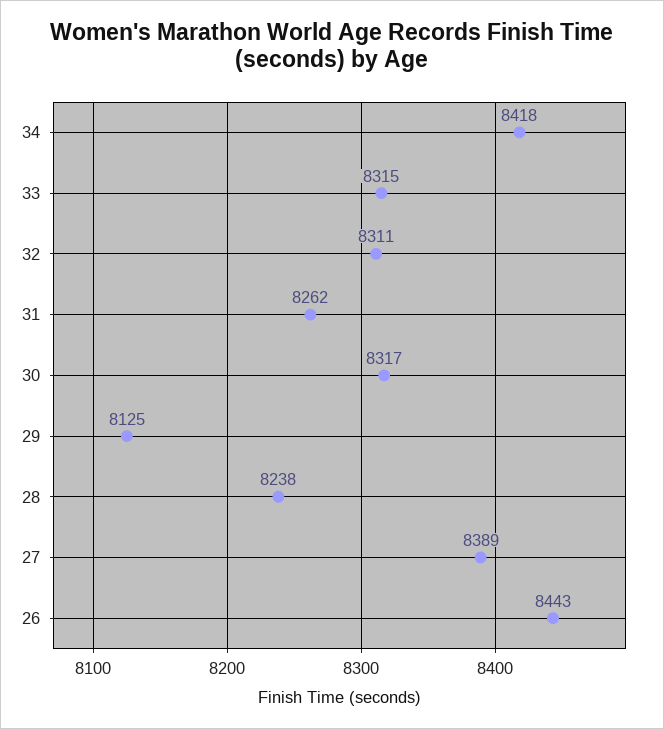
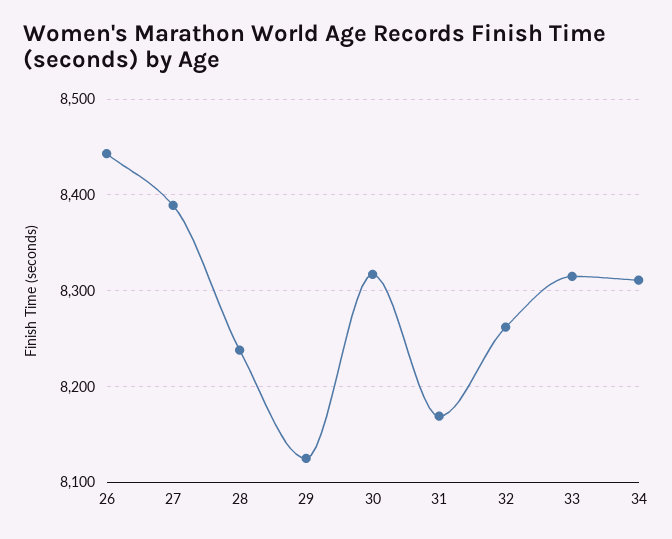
34: 8418 -> 8310
32: 8311 -> 8260
31: 8262 -> 8170

